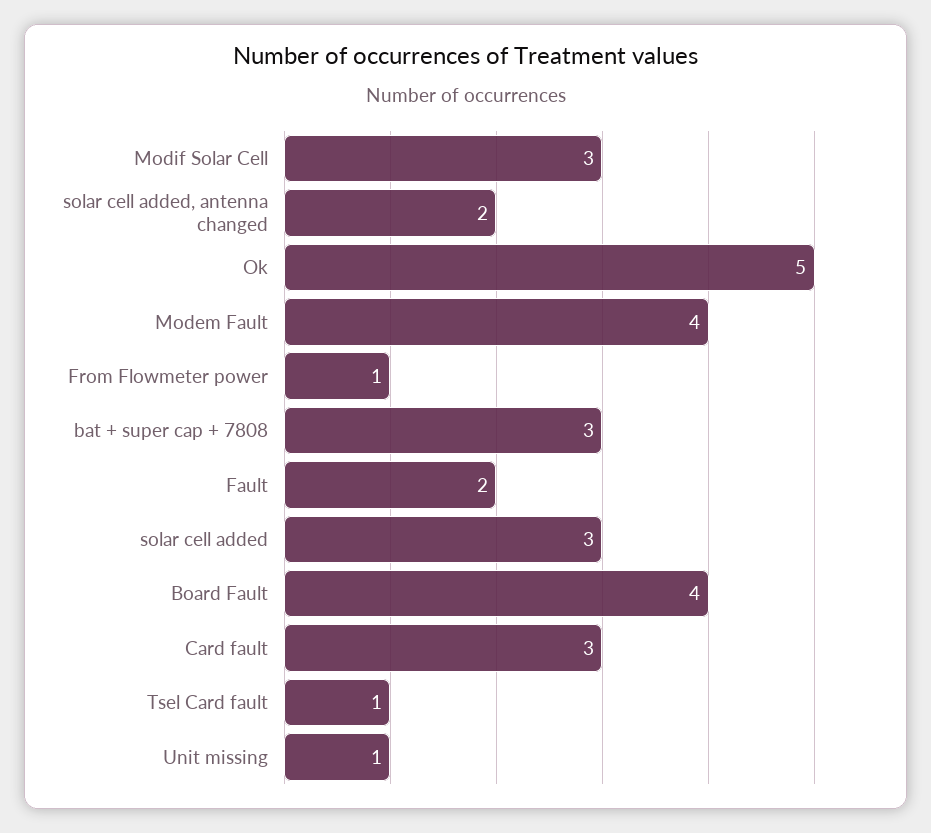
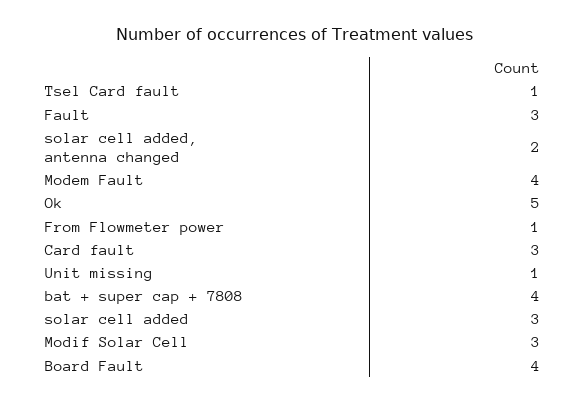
bat + super cap + 7808: 3 -> 4
Fault: 2 -> 3

